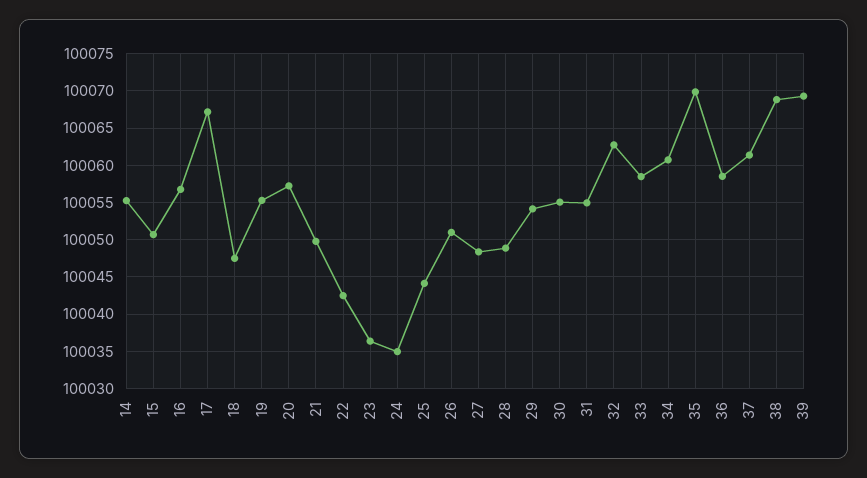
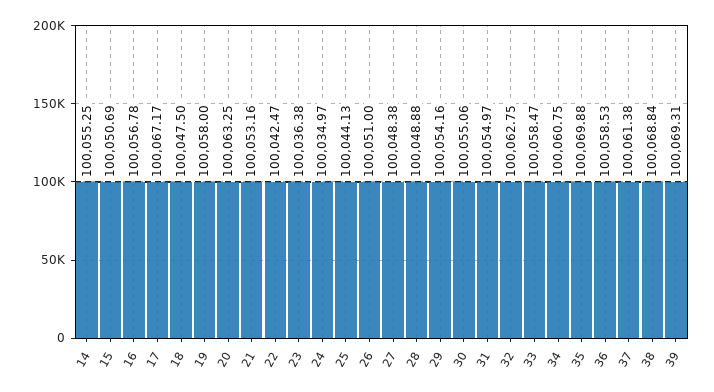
19: 100055 -> 100058
20: 100057 -> 100063.25
21: 100050 -> 100053.16

